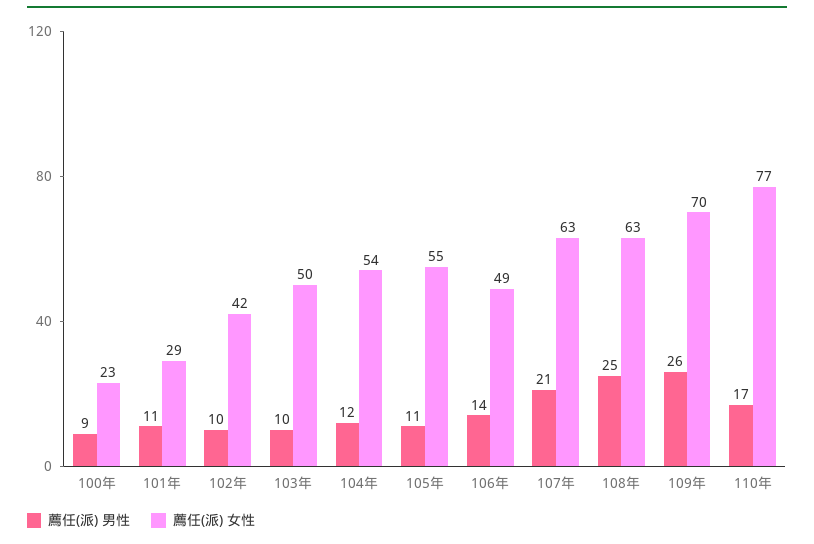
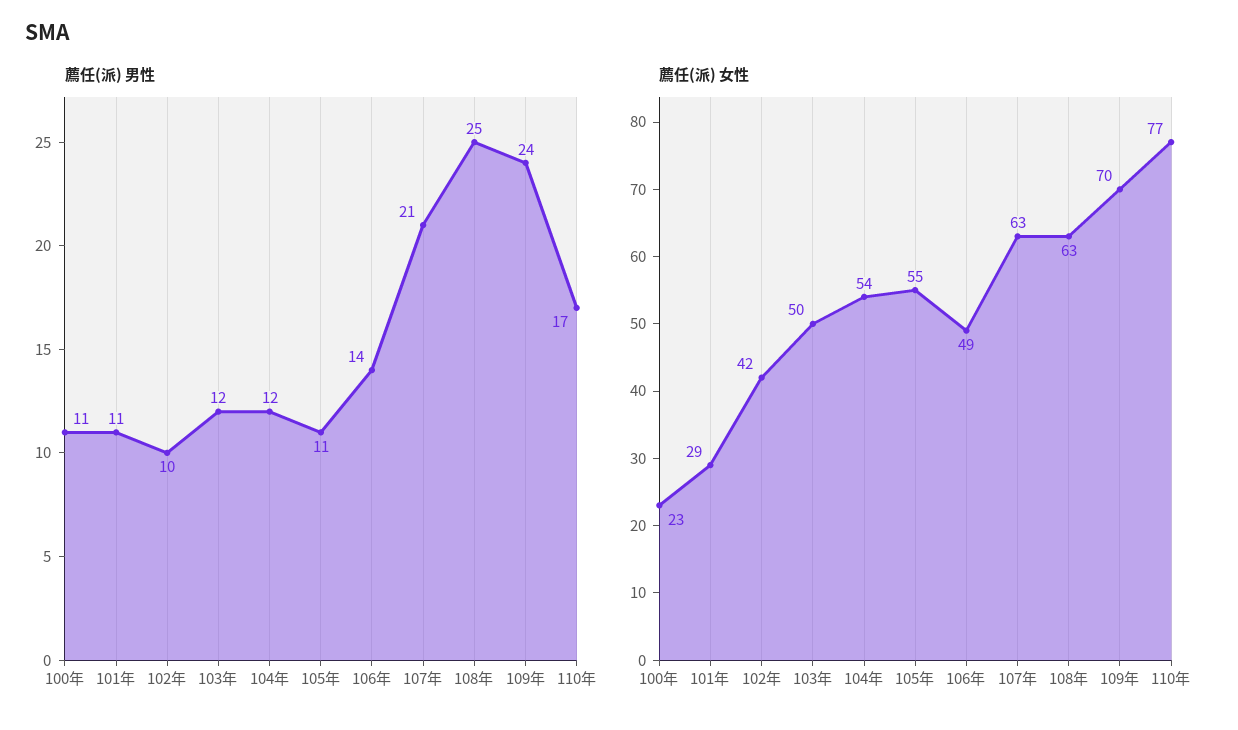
薦任(派) 男性, 100年: 9 -> 11
薦任(派) 男性, 103年: 10 -> 12
薦任(派) 男性, 109年: 26 -> 24

